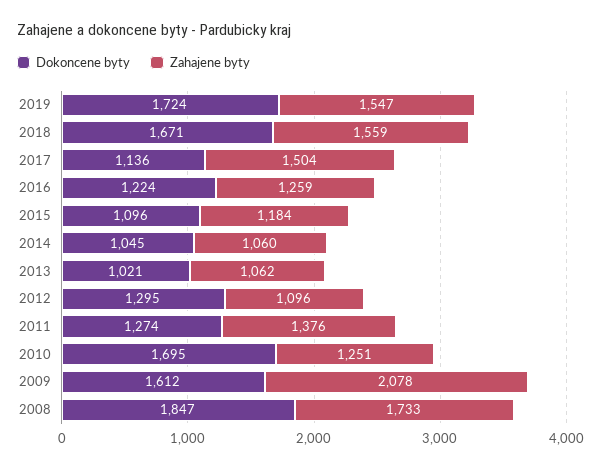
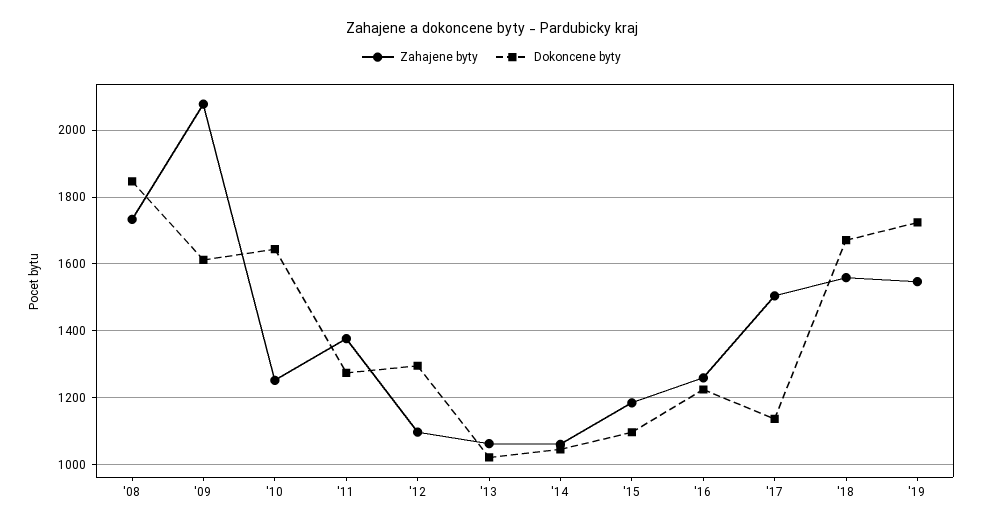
Dokoncene byty, 2010: 1695 -> 1640

